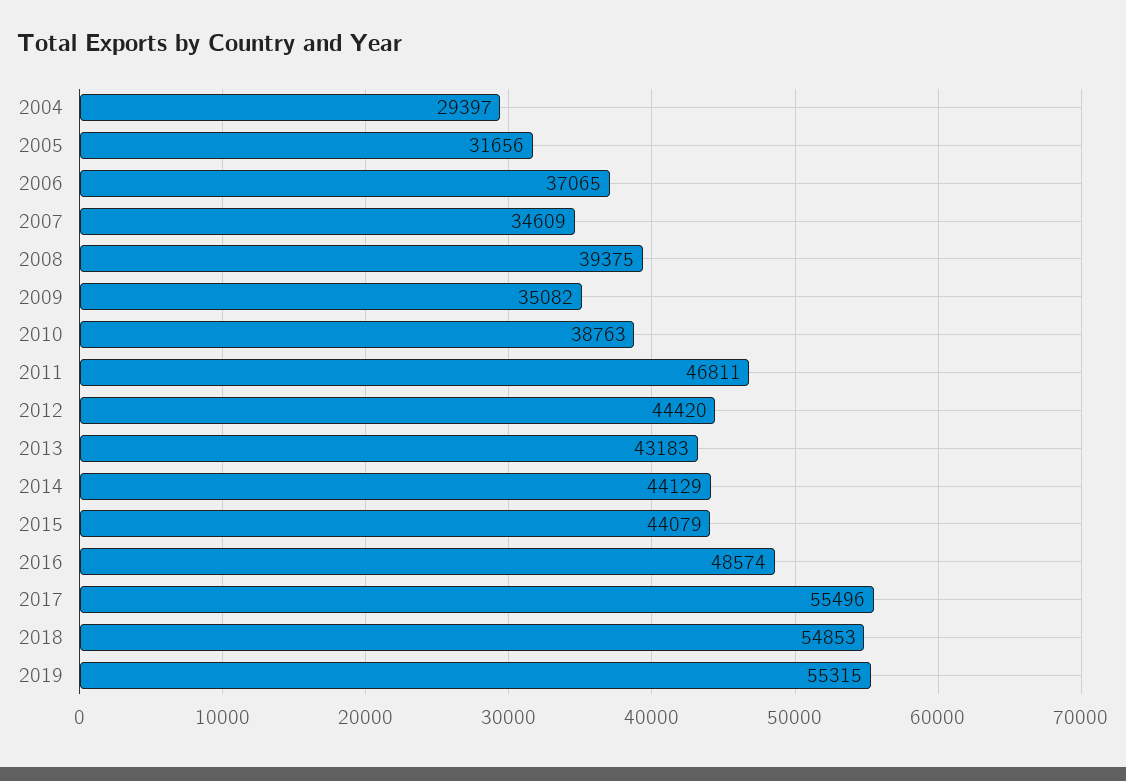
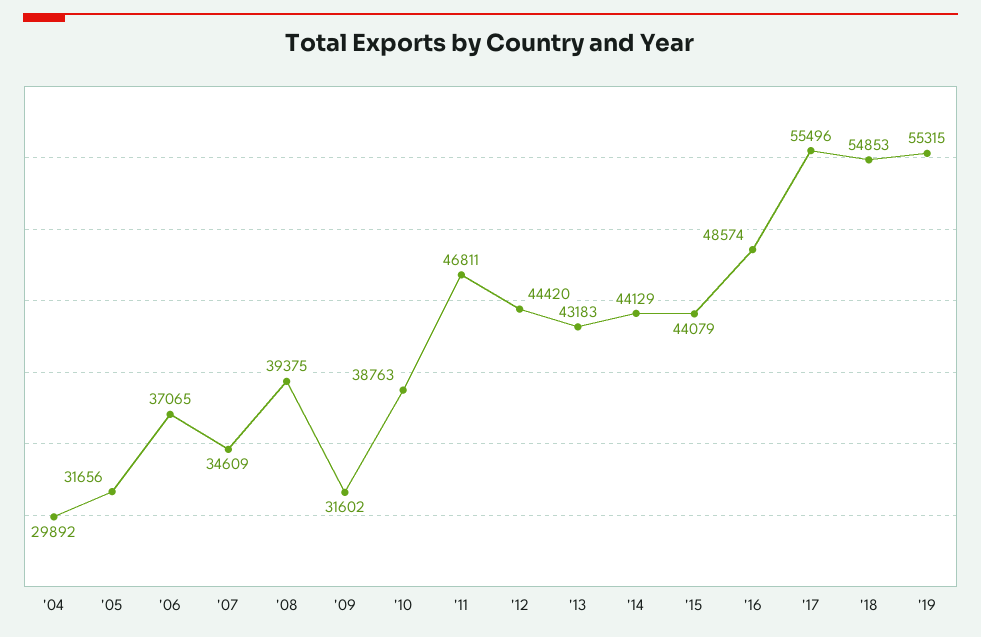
2004: 29397 -> 29892
2009: 35082 -> 31602

